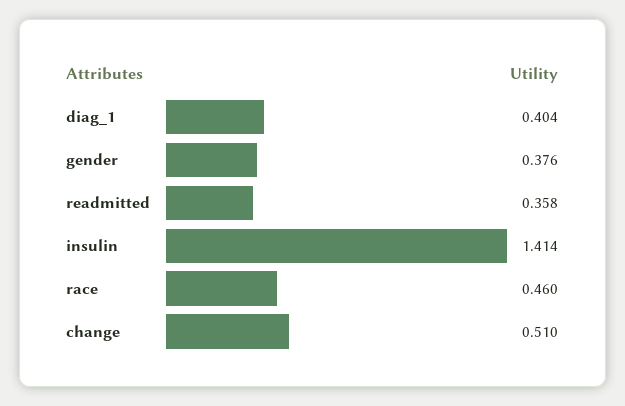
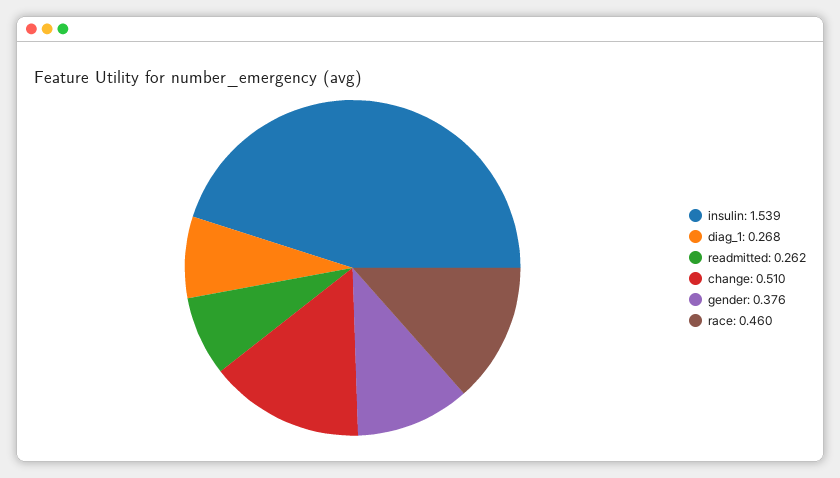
diag_1: 0.404 -> 0.268
readmitted: 0.358 -> 0.262
insulin: 1.414 -> 1.539

